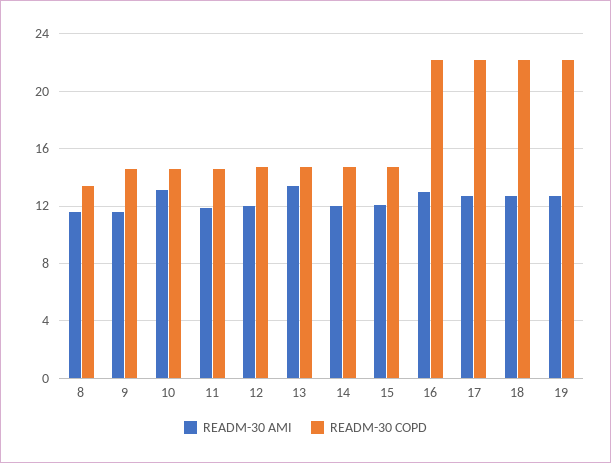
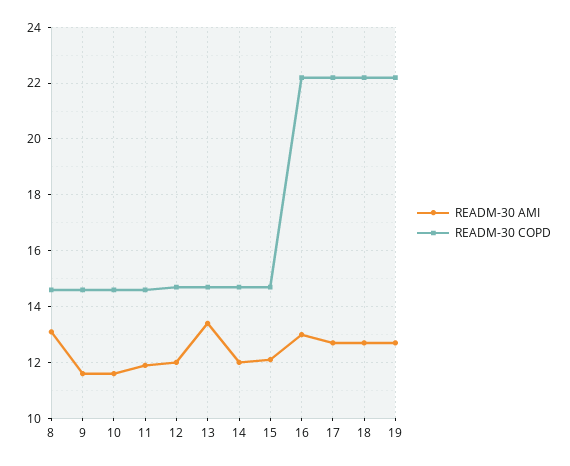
READM-30 AMI, 8: 11.5 -> 13
READM-30 COPD, 8: 13.5 -> 14.5
READM-30 AMI, 10: 13 -> 11.5

